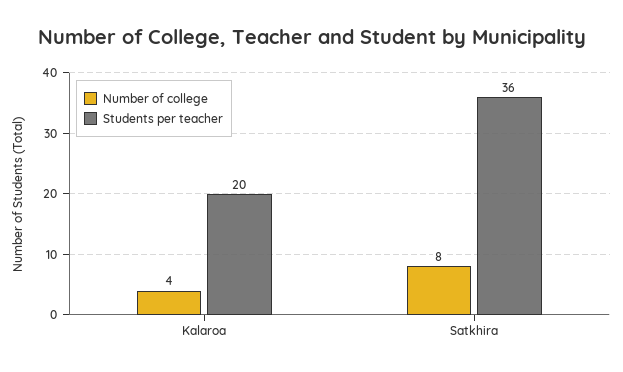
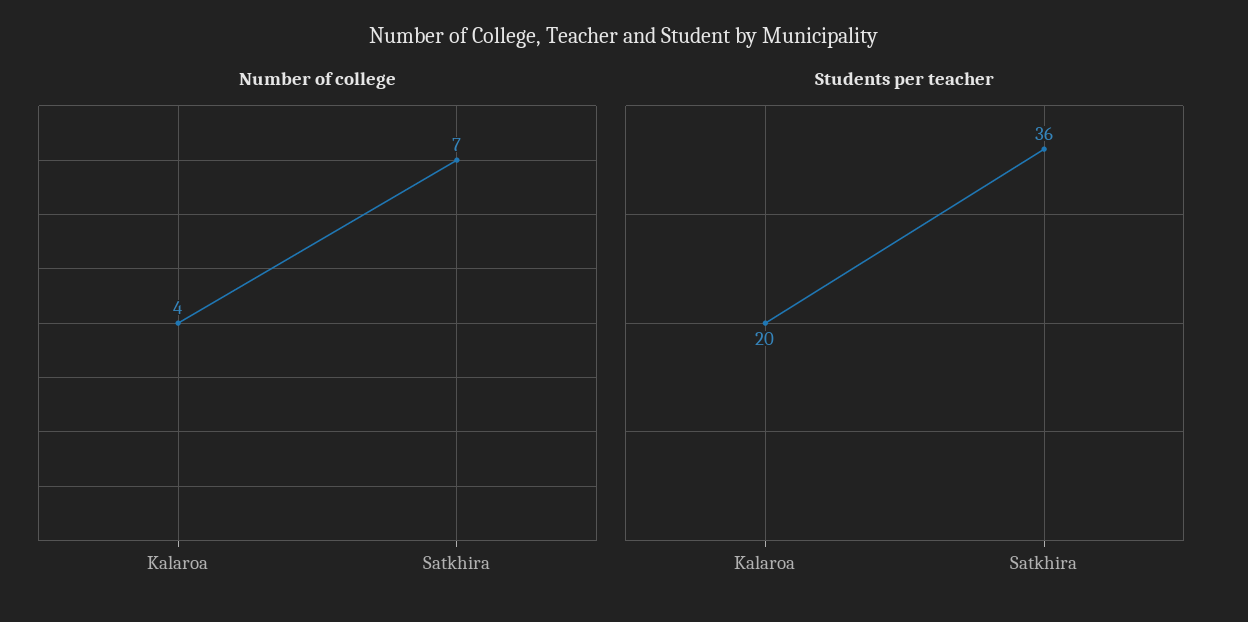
Number of college, Satkhira: 8 -> 7

